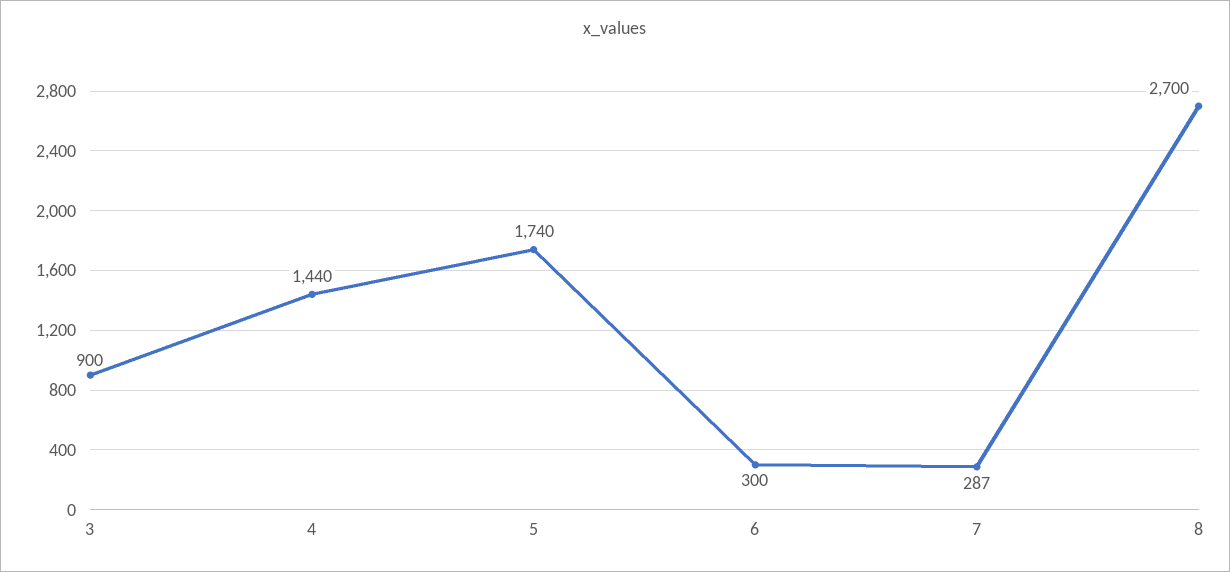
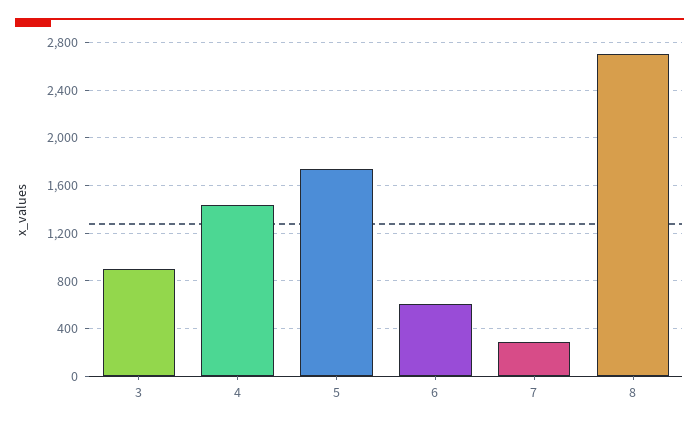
6: 300 -> 600

